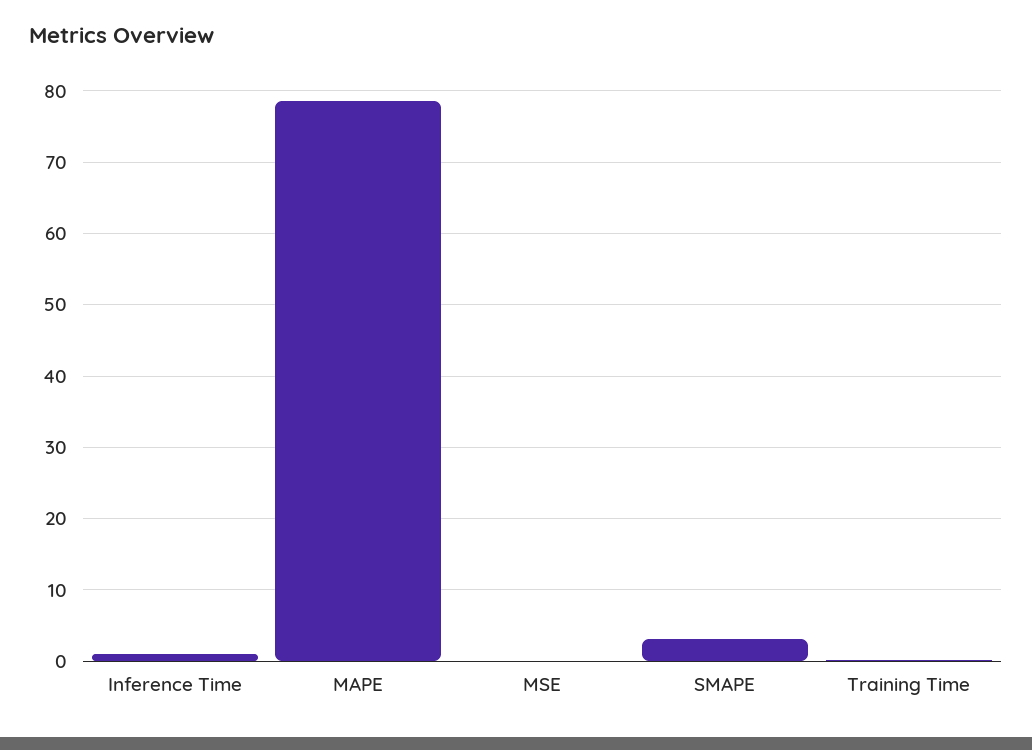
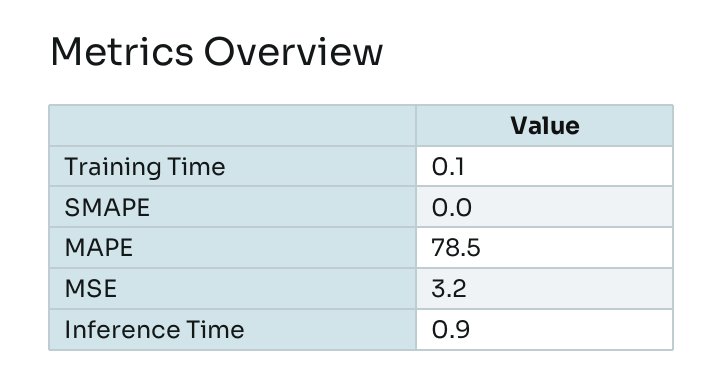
MSE: 0 -> 3.2
SMAPE: 3 -> 0

